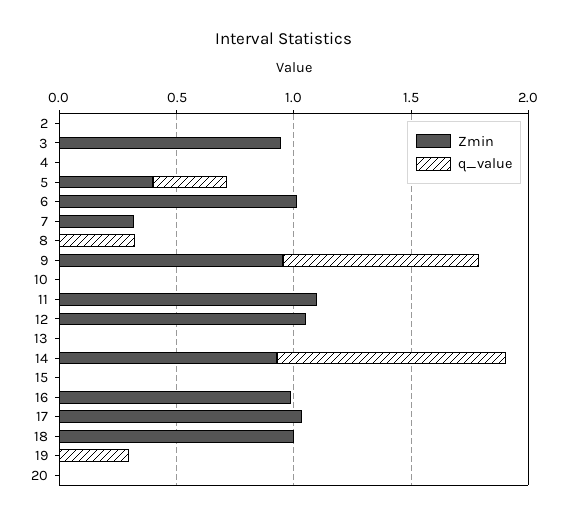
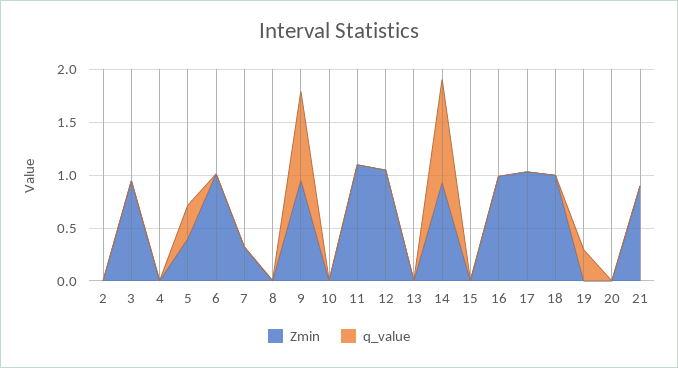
q_value, 8: 0.3 -> 0
Zmin, 21: none -> 0.9
q_value, 21: none -> 0

